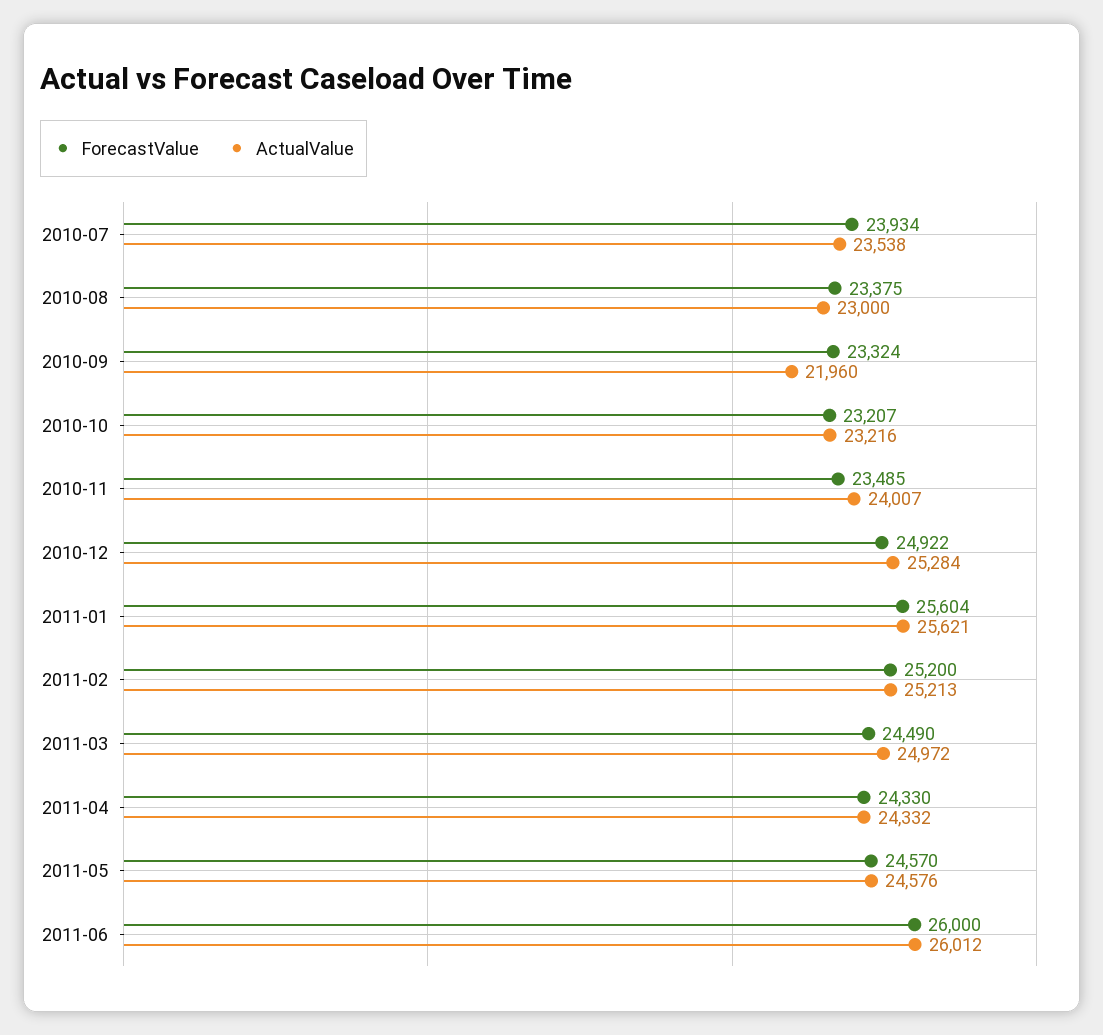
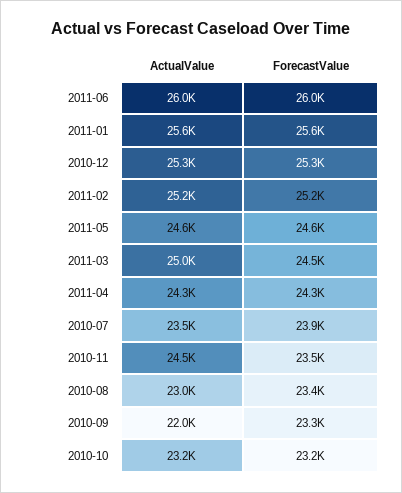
ActualValue, 2010-11: 24007 -> 24500
ForecastValue, 2010-12: 24922 -> 25300

